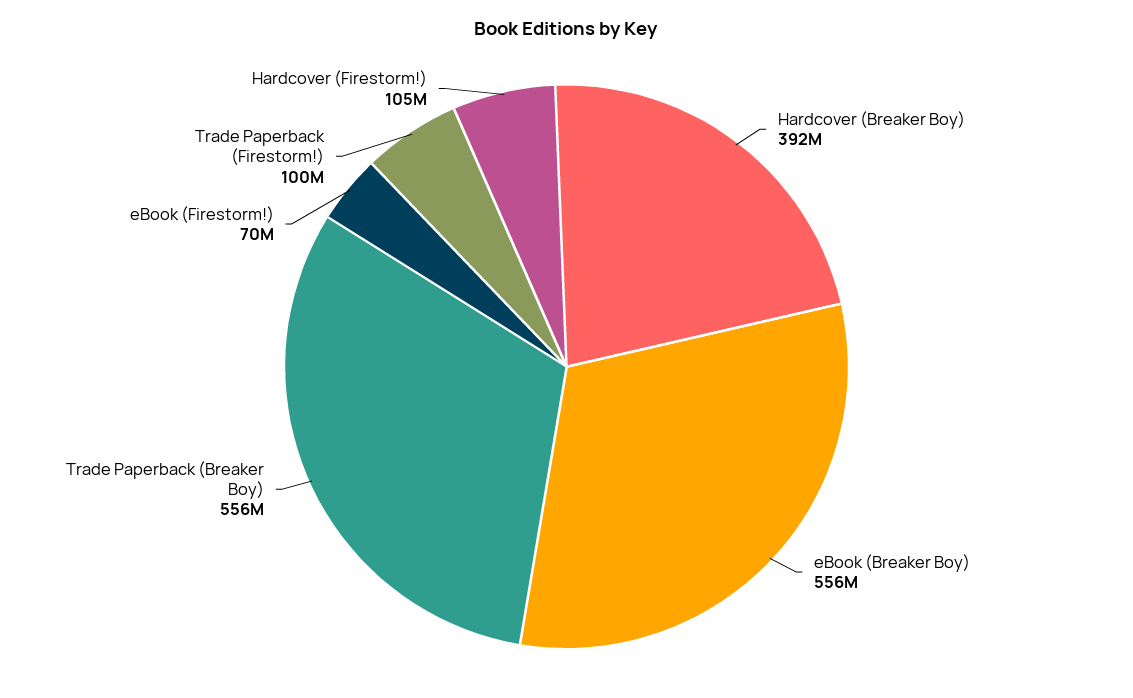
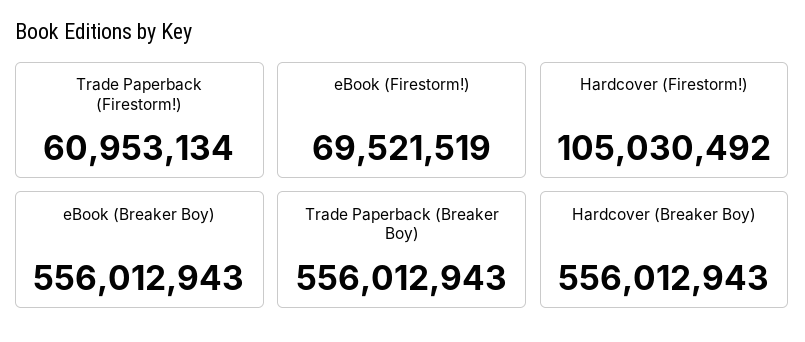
Hardcover (Breaker Boy): 392000000 -> 556012943
Trade Paperback (Firestorm!): 100000000 -> 60953134

